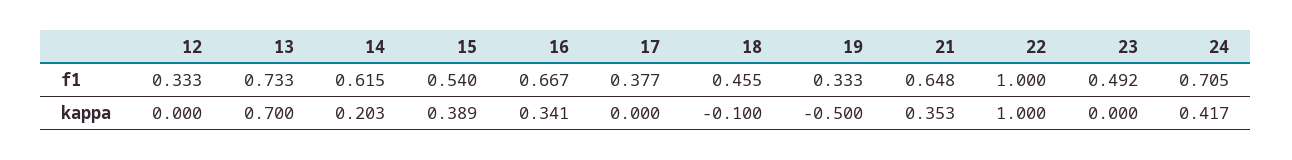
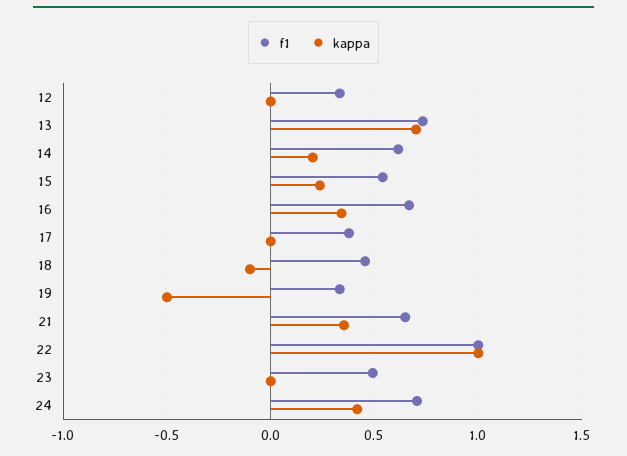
kappa, 15: 0.389 -> 0.25

